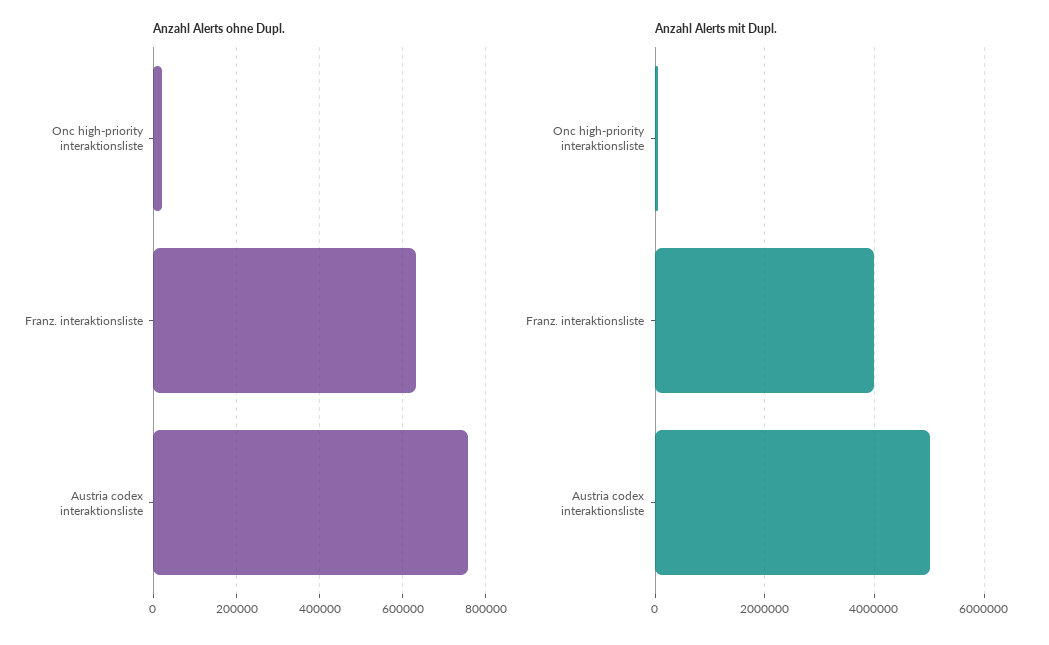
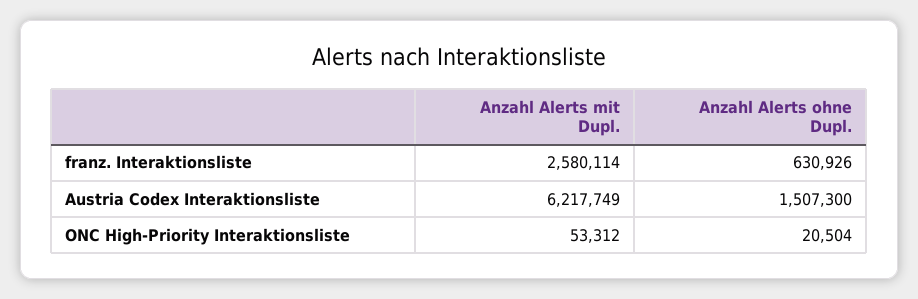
Anzahl Alerts ohne Dupl., Austria codex interaktionsliste: 760000 -> 1507300
Anzahl Alerts mit Dupl., Franz. interaktionsliste: 4000000 -> 2580114
Anzahl Alerts mit Dupl., Austria codex interaktionsliste: 5000000 -> 6217749

